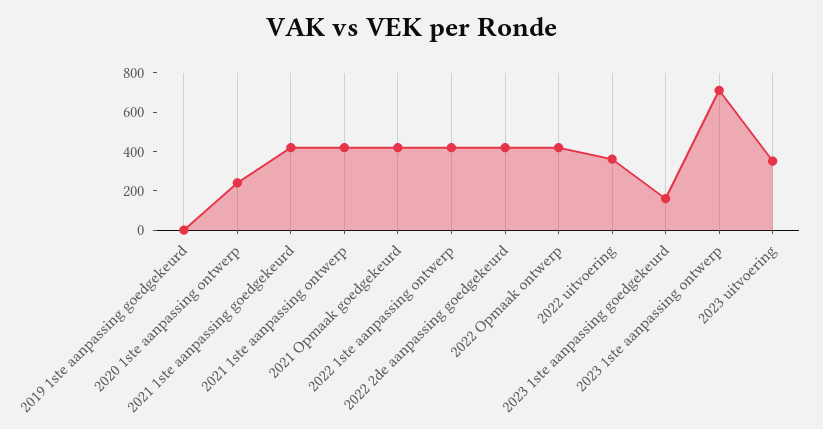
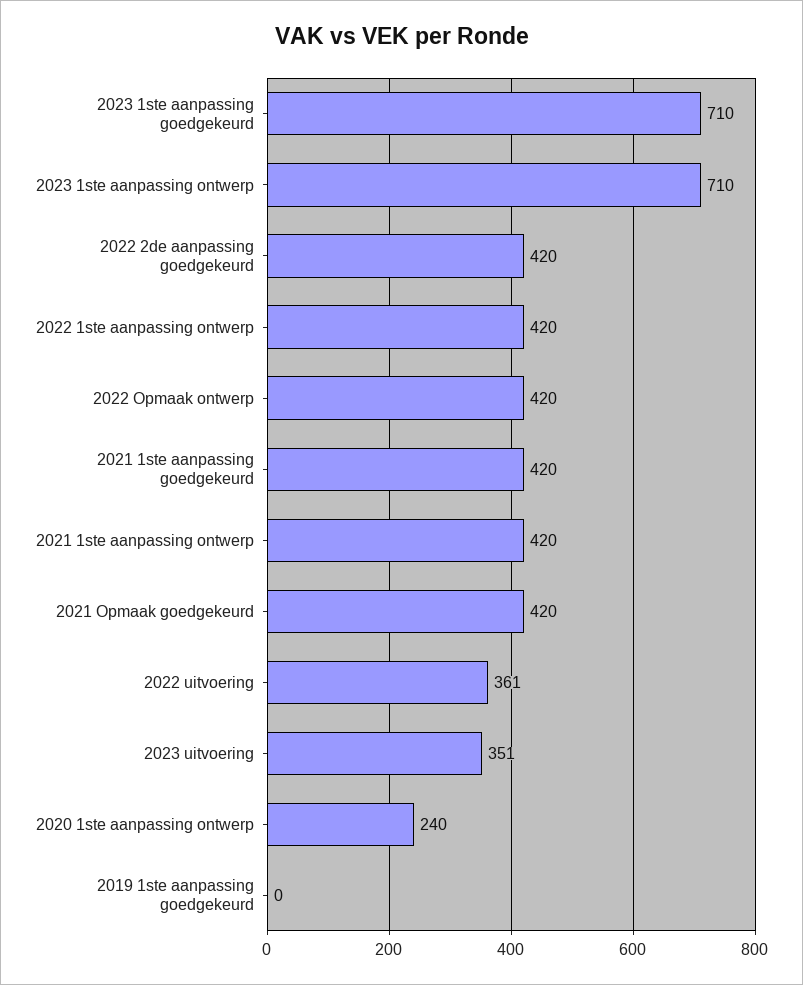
2023 1ste aanpassing goedgekeurd: 150 -> 710

